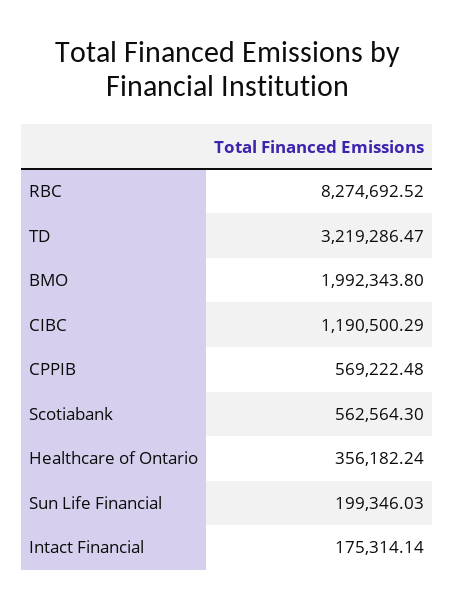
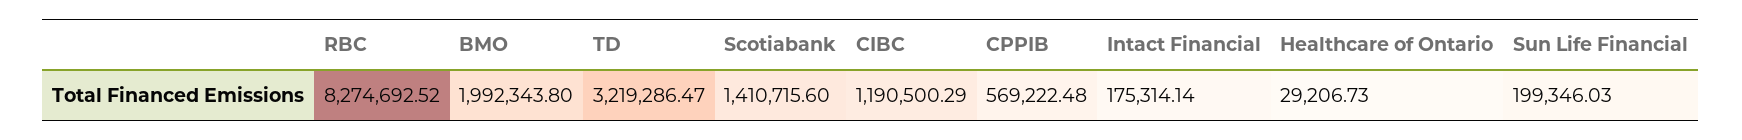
Scotiabank: 562564.3 -> 1410715.6
Healthcare of Ontario: 356182.24 -> 29206.73

